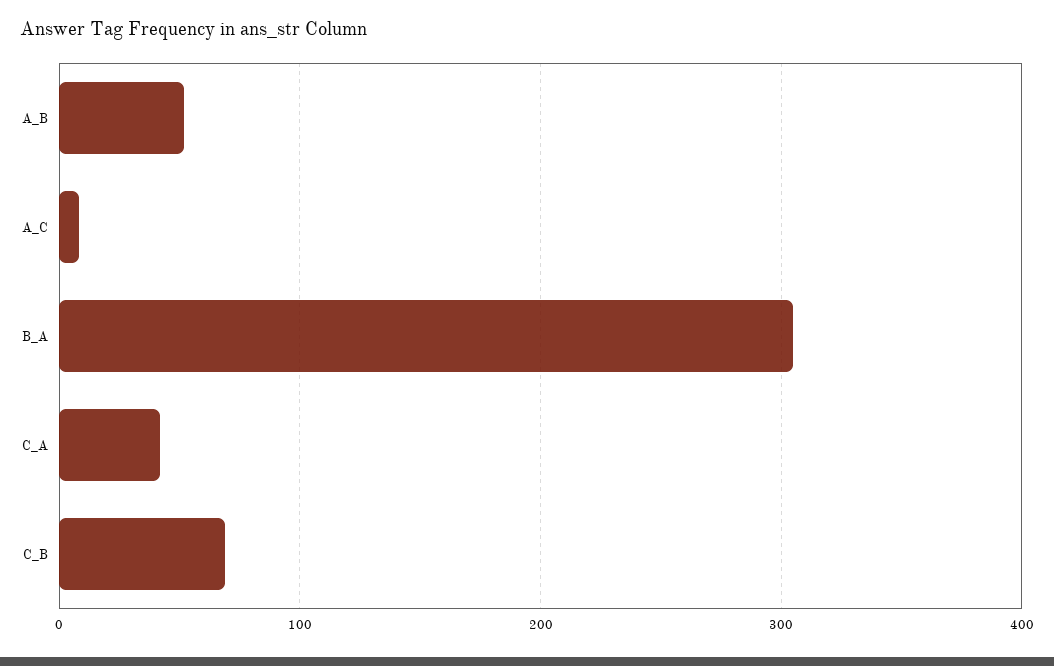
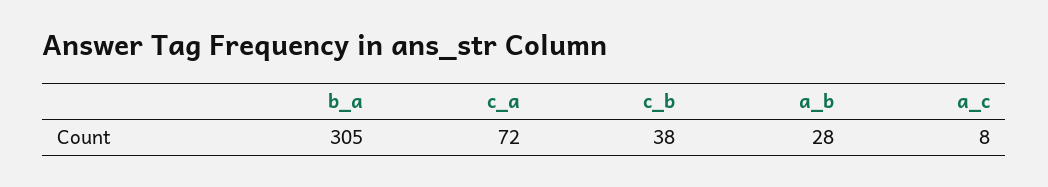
A_B: 50 -> 28
C_A: 40 -> 72
C_B: 70 -> 38

